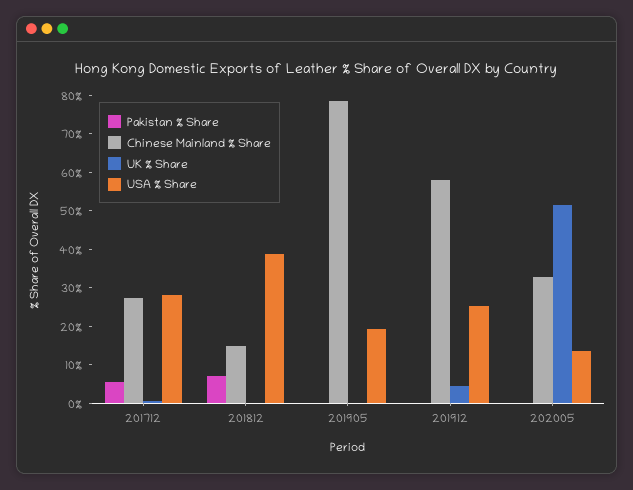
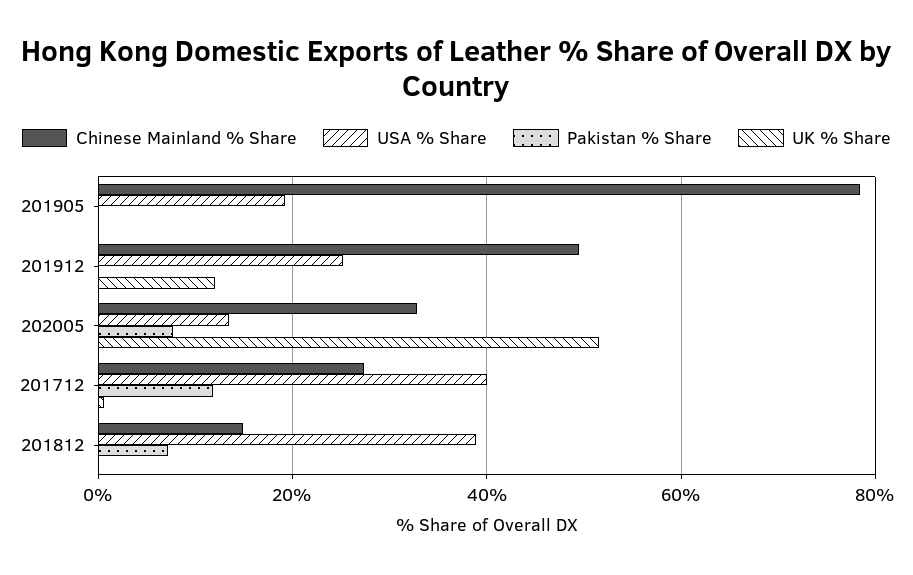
Pakistan % Share, 201712: 5 -> 12
USA % Share, 201712: 27.5 -> 40
Chinese Mainland % Share, 201912: 57.5 -> 50
UK % Share, 201912: 5 -> 12
Pakistan % Share, 202005: 0 -> 8

